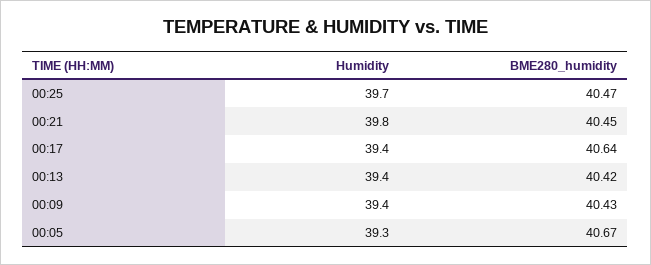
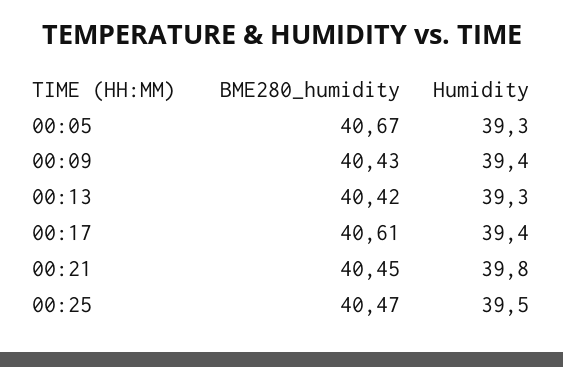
Humidity, 00:25: 39.7 -> 39.5
BME280_humidity, 00:17: 40.64 -> 40.61
Humidity, 00:13: 39.4 -> 39.3

